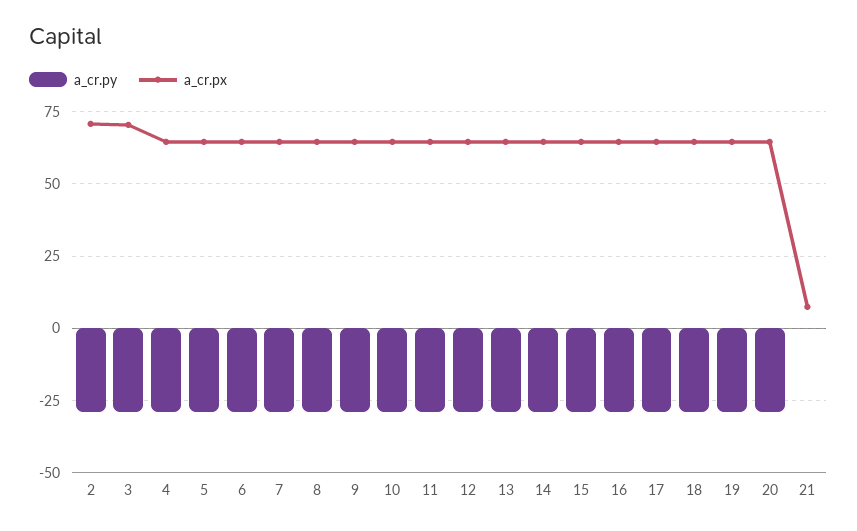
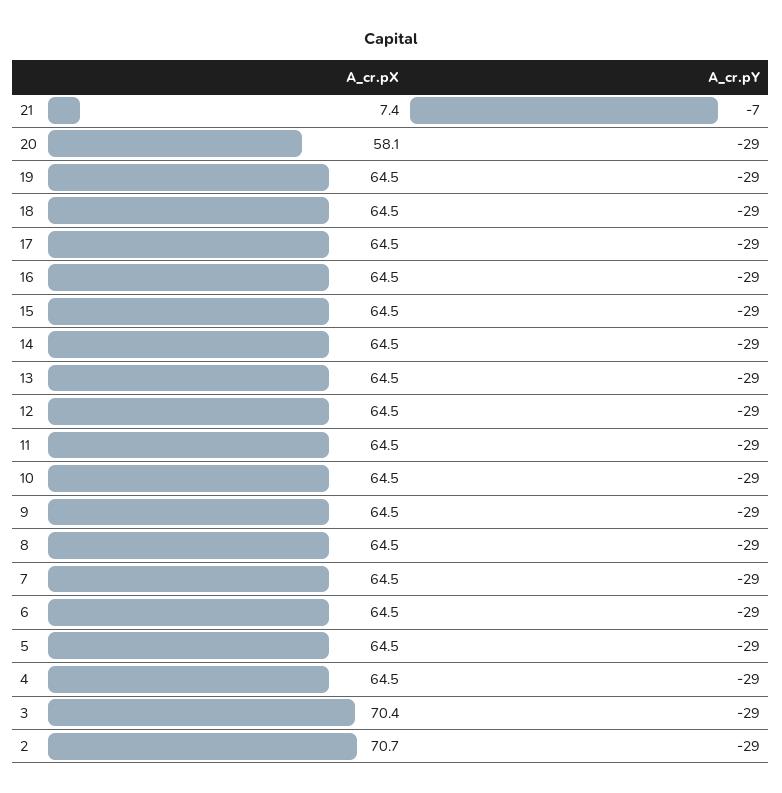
a_cr.px, 20: 65 -> 58.1
a_cr.py, 21: 0 -> -7

